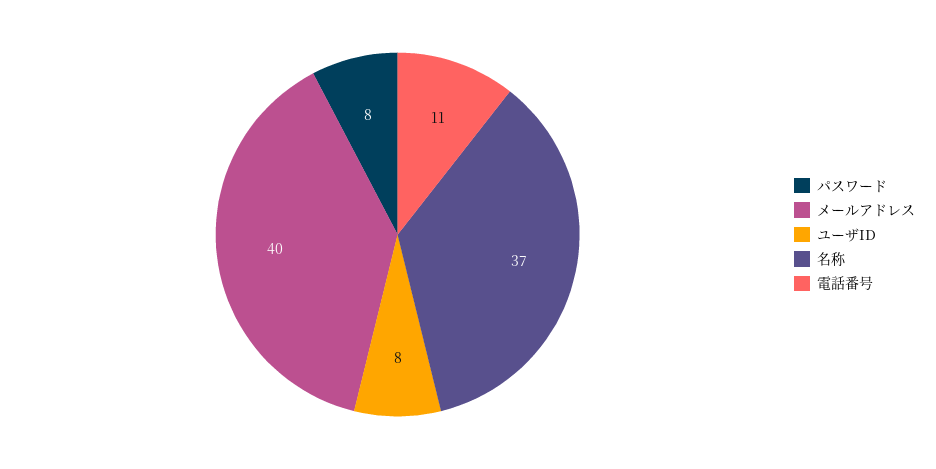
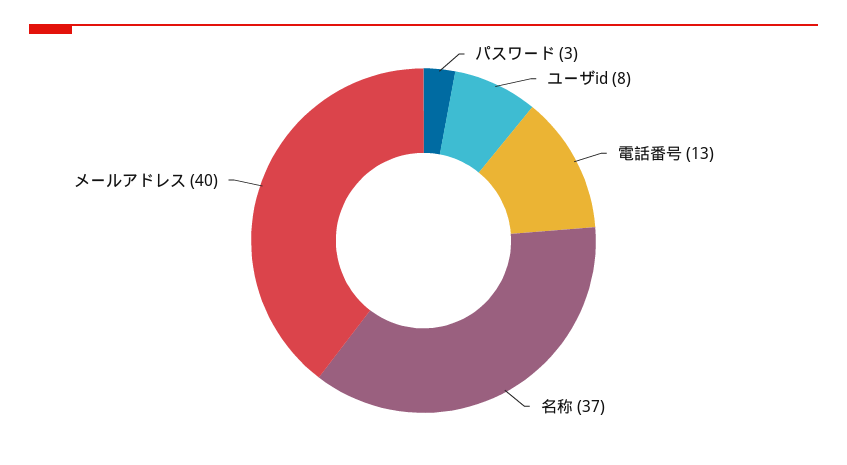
パスワード: 8 -> 3
電話番号: 11 -> 13

